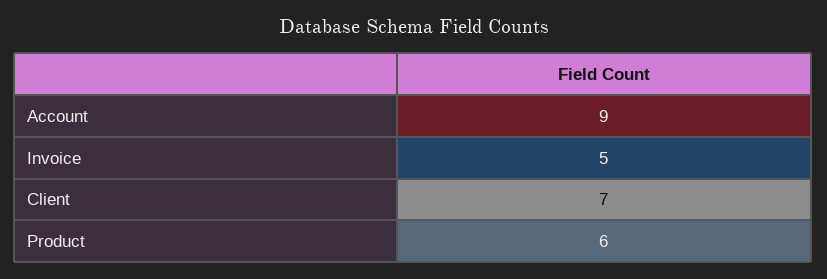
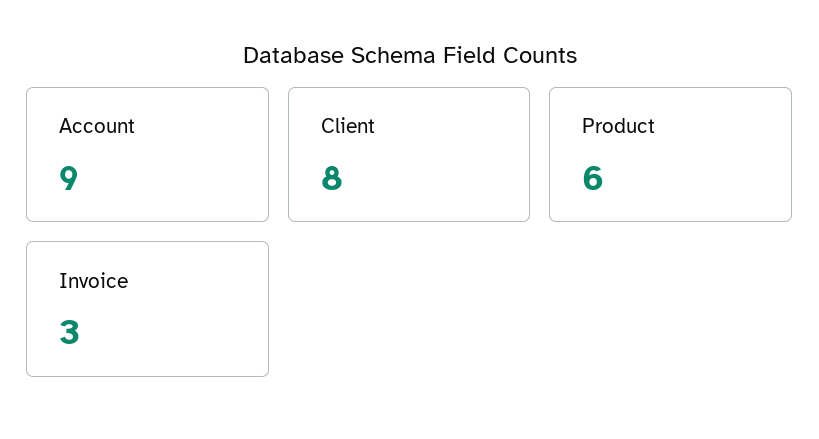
Invoice: 5 -> 3
Client: 7 -> 8

